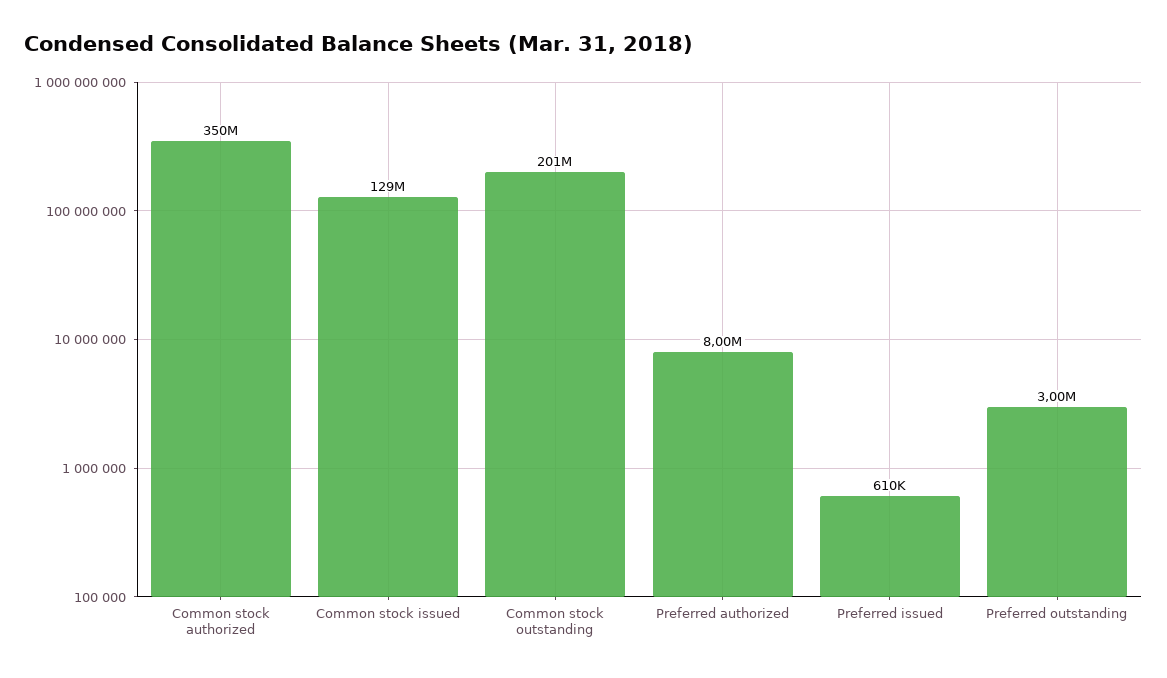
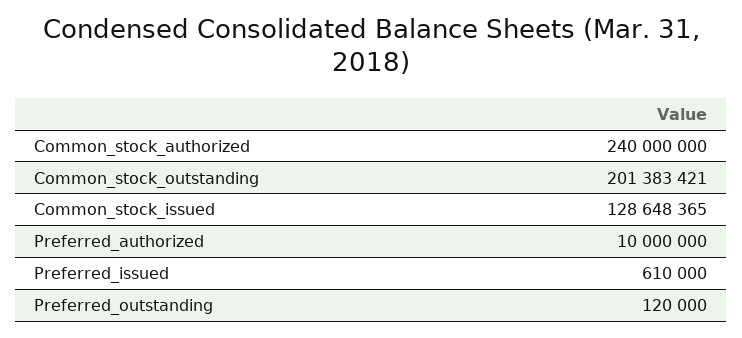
Common stock authorized: 350000000 -> 240000000
Preferred authorized: 8000000 -> 10000000
Preferred outstanding: 3000000 -> 120000

